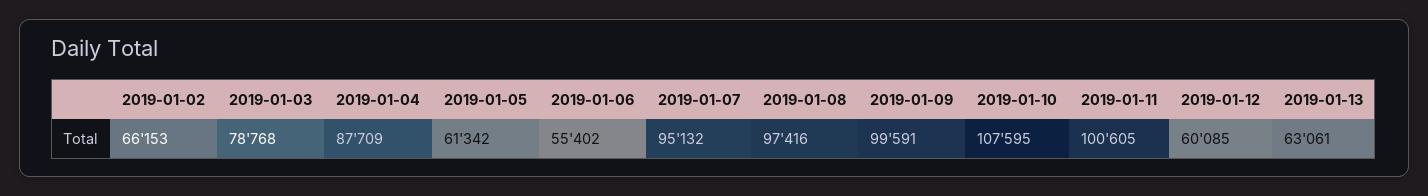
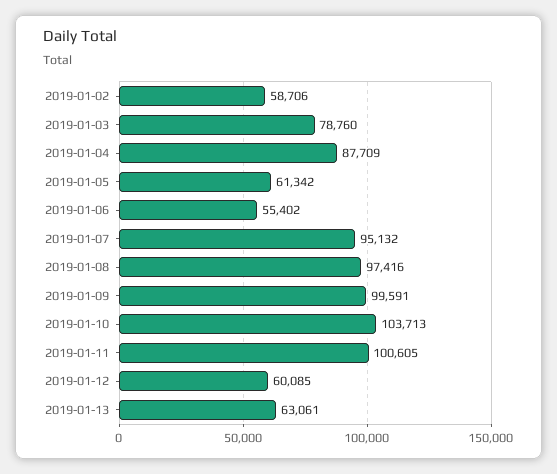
2019-01-02: 66153 -> 58706
2019-01-03: 78768 -> 78760
2019-01-10: 107595 -> 103713

